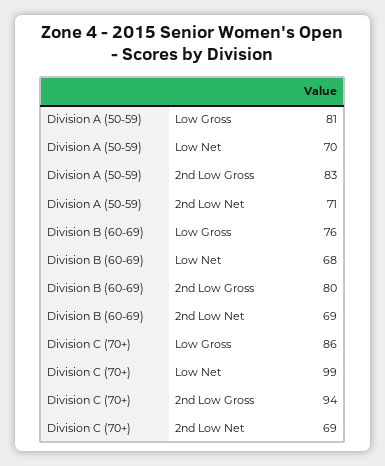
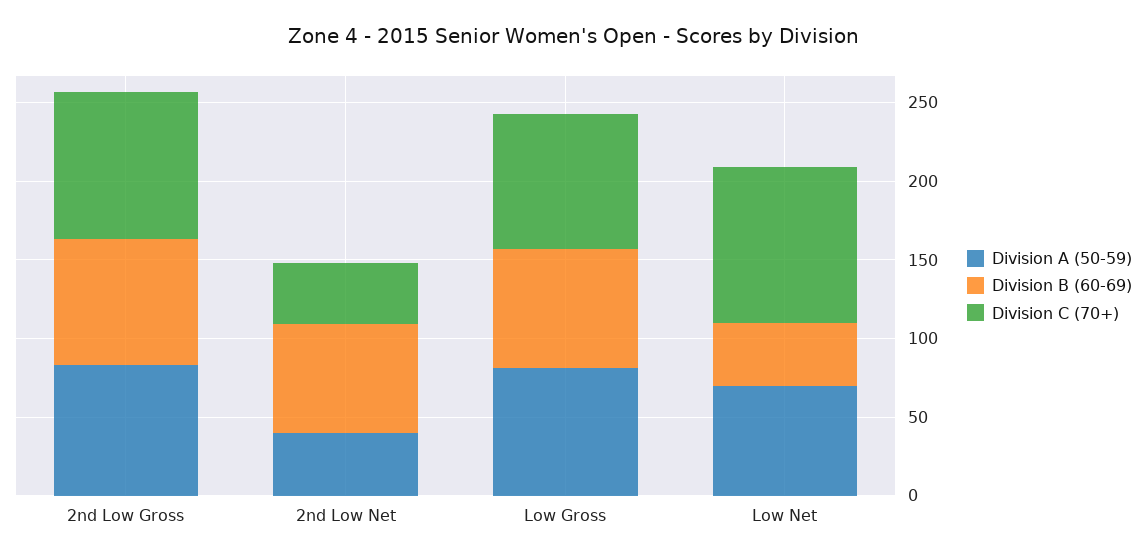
Division A (50-59), 2nd Low Net: 71 -> 40
Division B (60-69), Low Net: 68 -> 40
Division C (70+), 2nd Low Net: 69 -> 40

